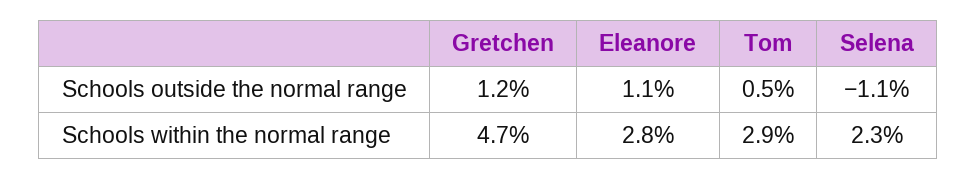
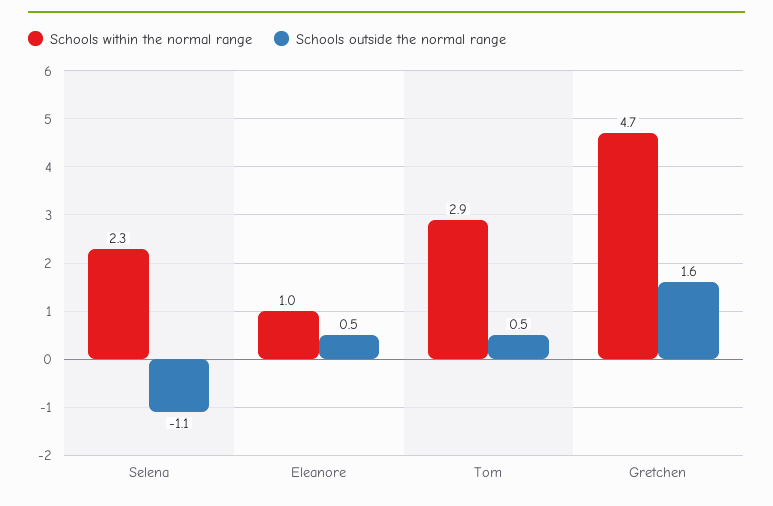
Schools outside the normal range, Gretchen: 1.2 -> 1.6
Schools outside the normal range, Eleanore: 1.1 -> 0.5
Schools within the normal range, Eleanore: 2.8 -> 1

